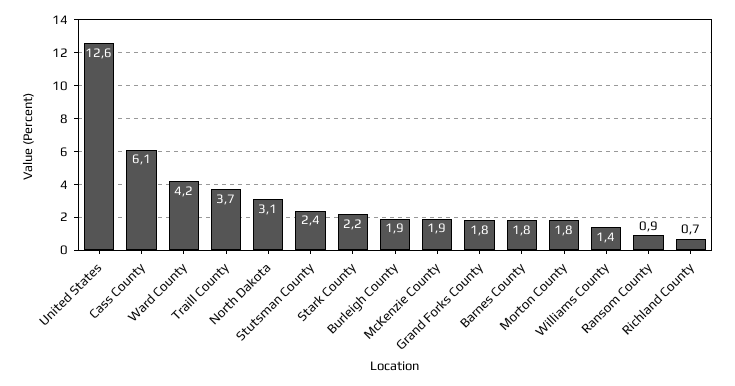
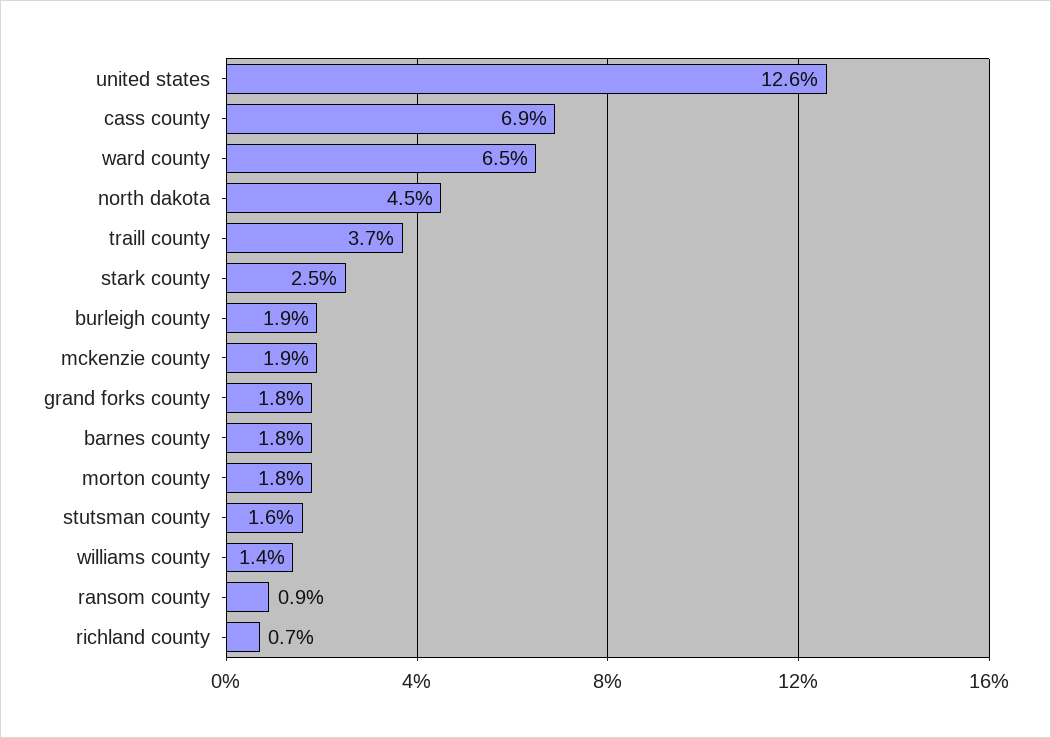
Cass County: 6.1 -> 6.9
Ward County: 4.2 -> 6.5
North Dakota: 3.1 -> 4.5
Stutsman County: 2.4 -> 1.6
Stark County: 2.2 -> 2.5

